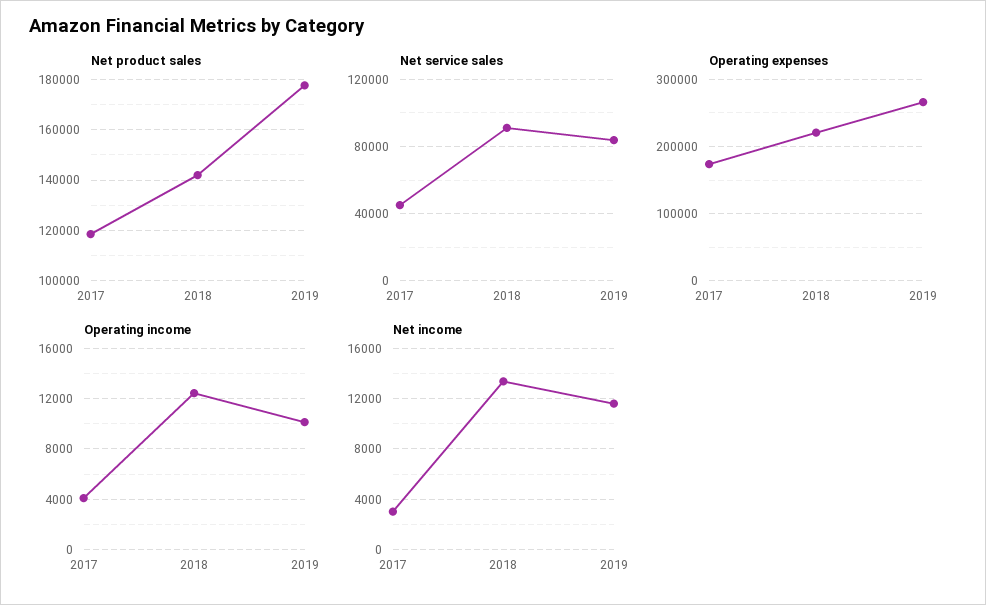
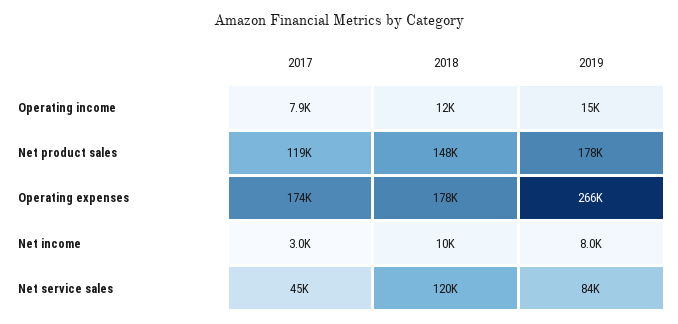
Net product sales, 2018: 142500 -> 148000
Net service sales, 2018: 90000 -> 120000
Operating expenses, 2018: 220000 -> 178000
Operating income, 2017: 4000 -> 7900
Operating income, 2019: 10000 -> 15000
Net income, 2018: 13500 -> 10000
Net income, 2019: 11500 -> 8000

